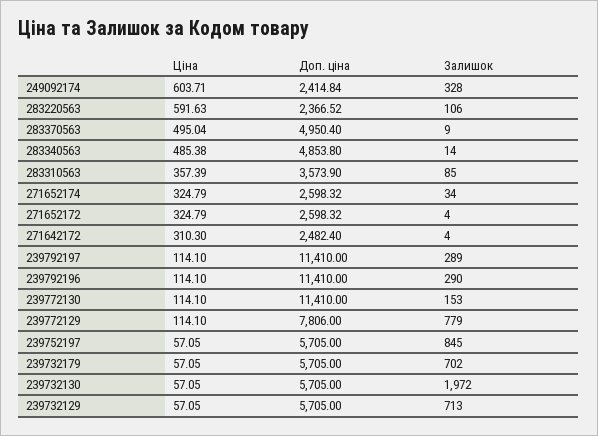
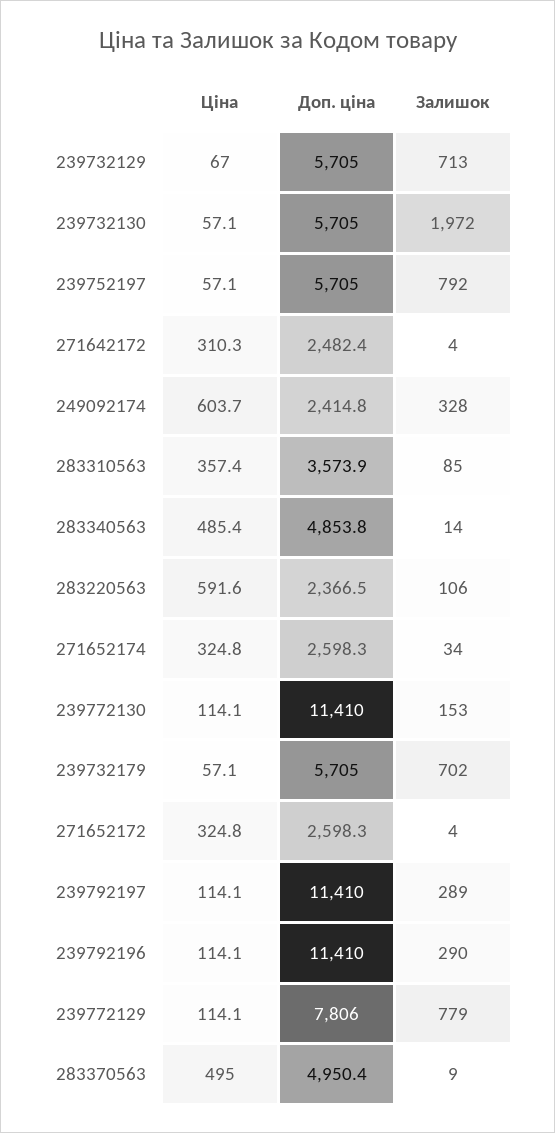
Залишок, 239752197: 845 -> 792
Ціна, 239732129: 57.05 -> 67

